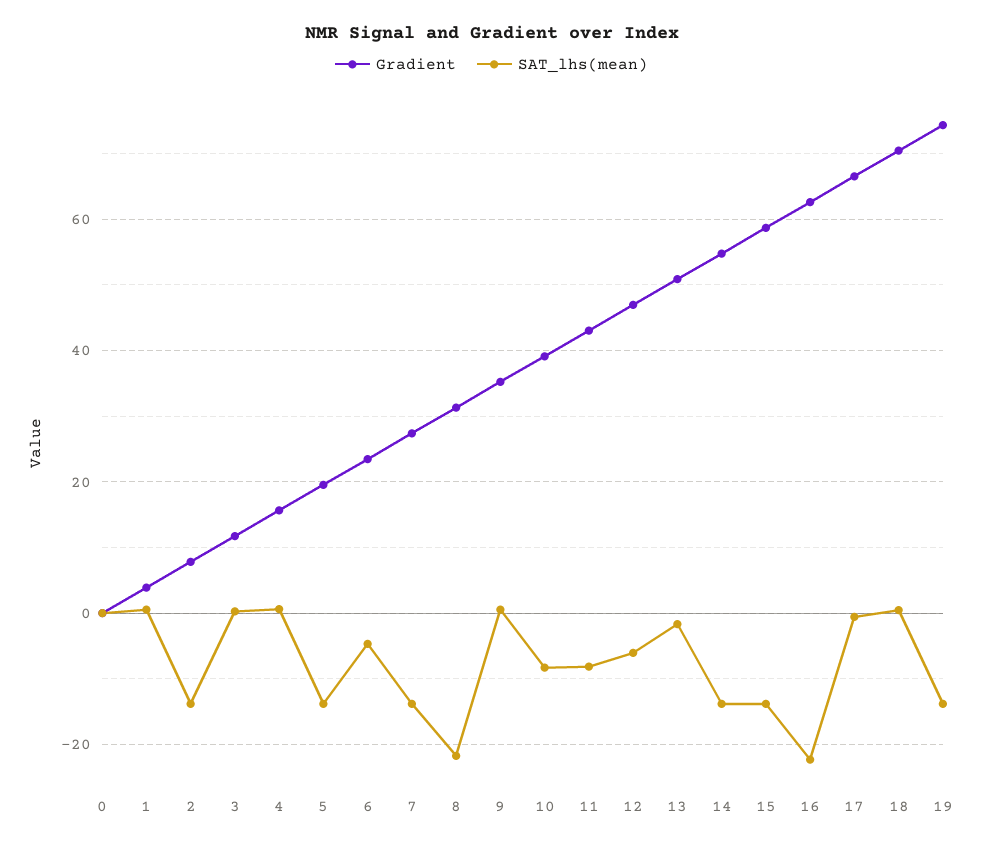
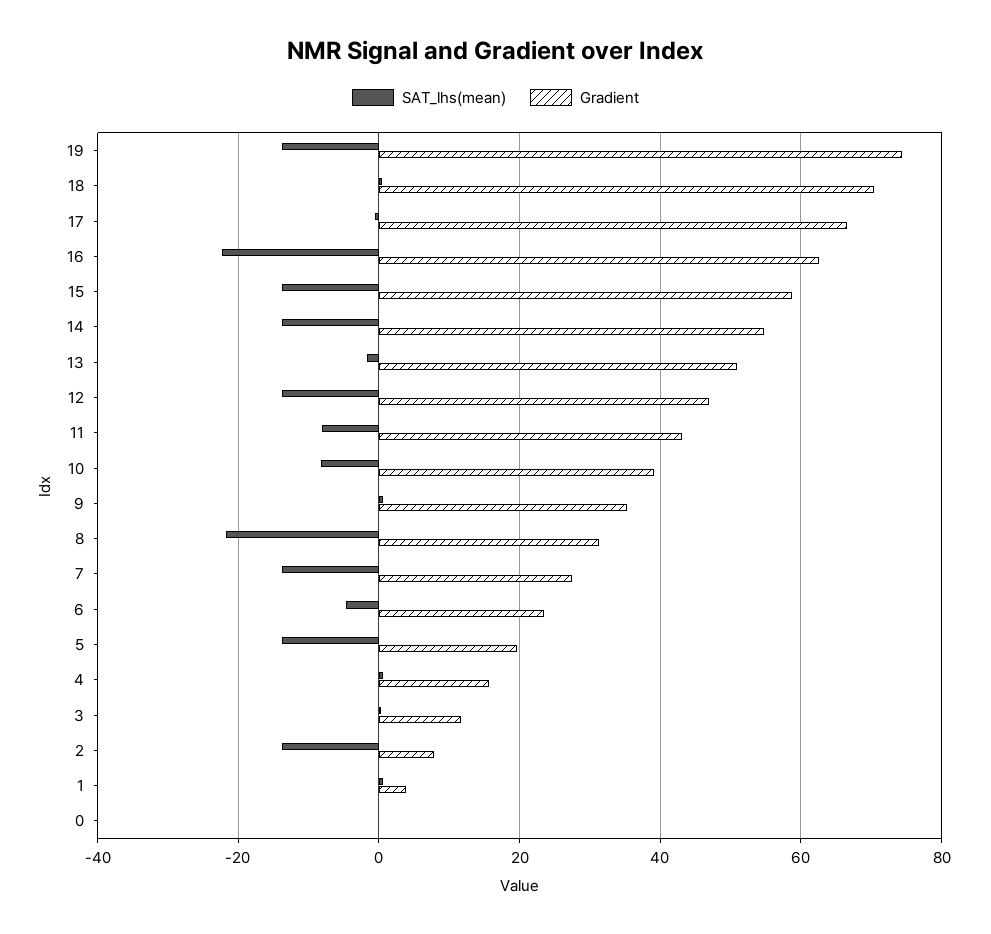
SAT_lhs(mean), 12: -6 -> -14

